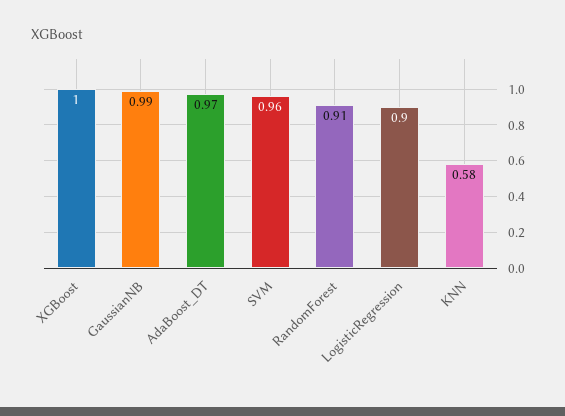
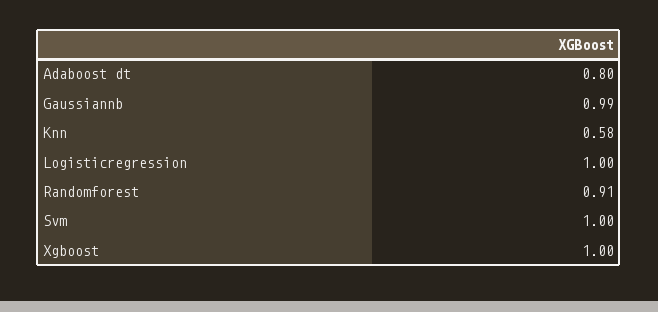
AdaBoost_DT: 0.97 -> 0.8
SVM: 0.96 -> 1
LogisticRegression: 0.9 -> 1

